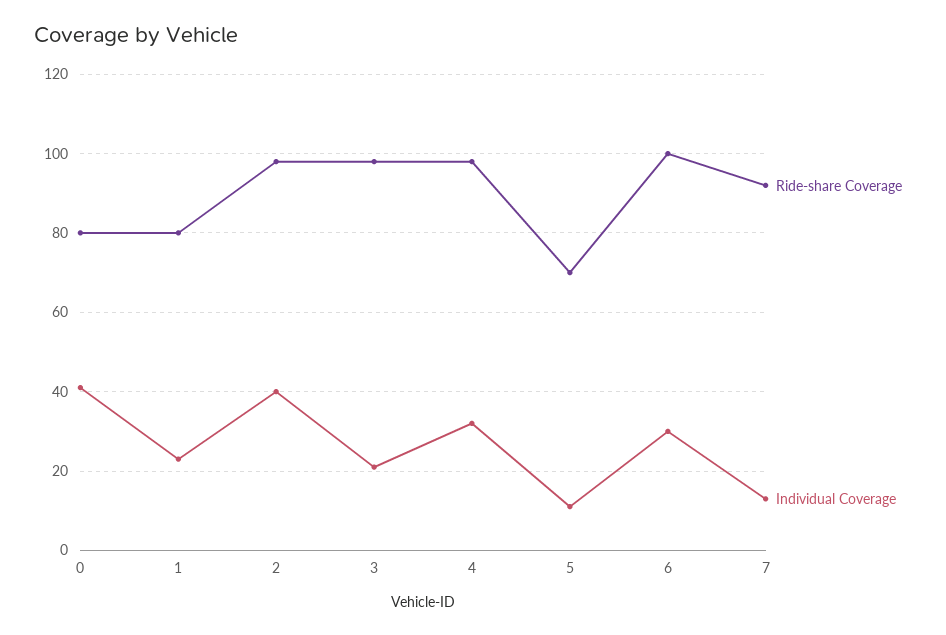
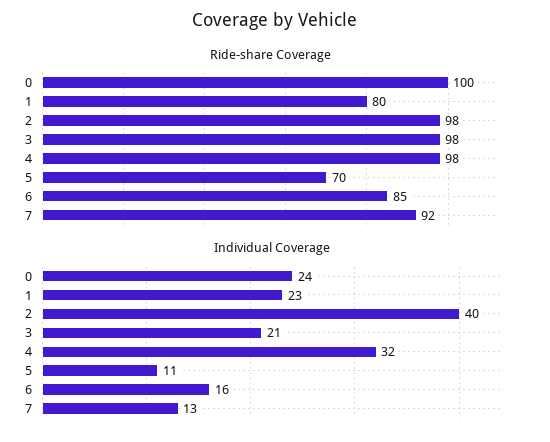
Ride-share Coverage, 0: 80 -> 100
Individual Coverage, 0: 40 -> 24
Ride-share Coverage, 6: 100 -> 85
Individual Coverage, 6: 30 -> 16

